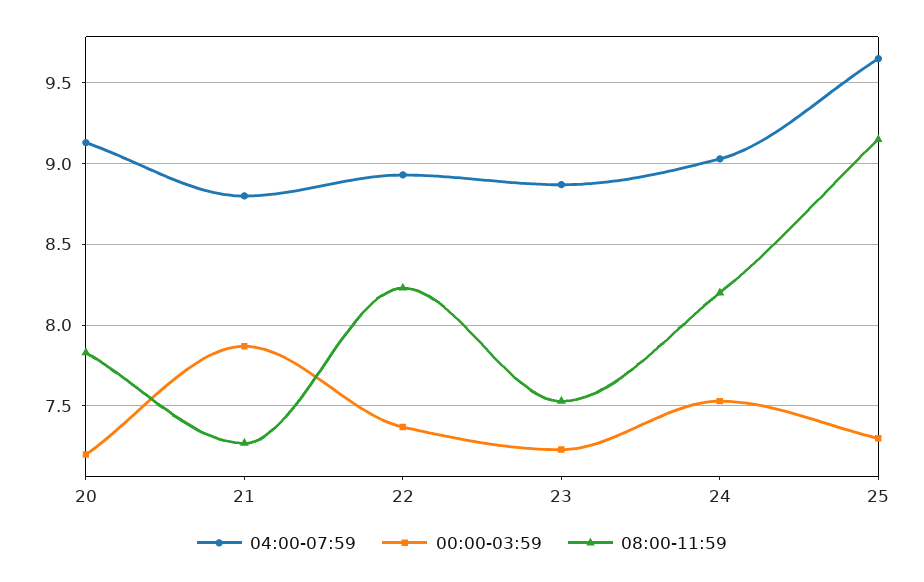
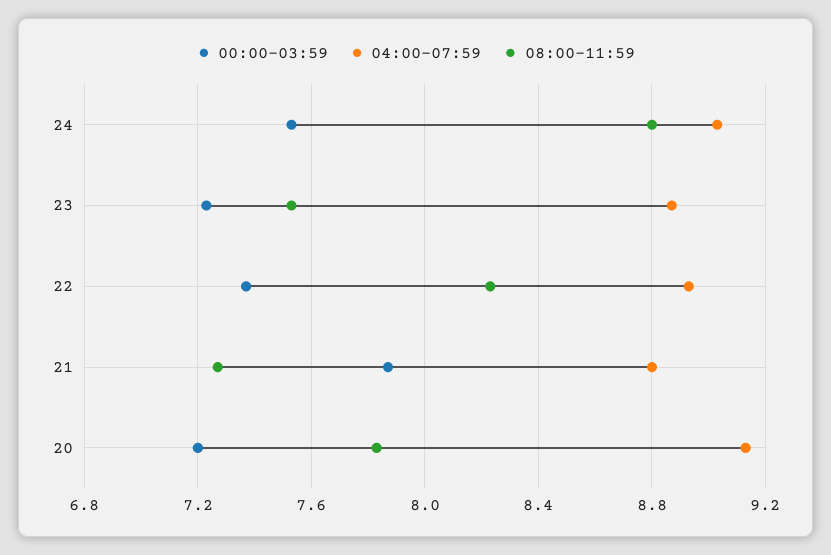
08:00-11:59, 24: 8.2 -> 8.8
04:00-07:59, 25: 9.65 -> none
00:00-03:59, 25: 7.3 -> none
08:00-11:59, 25: 9.15 -> none

